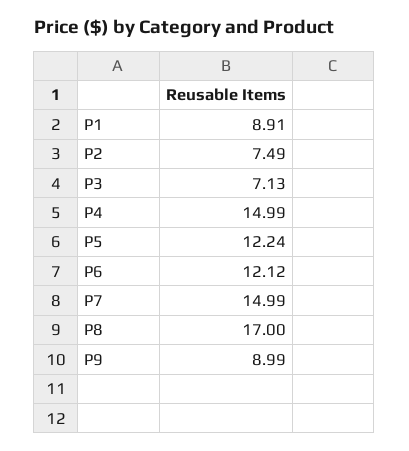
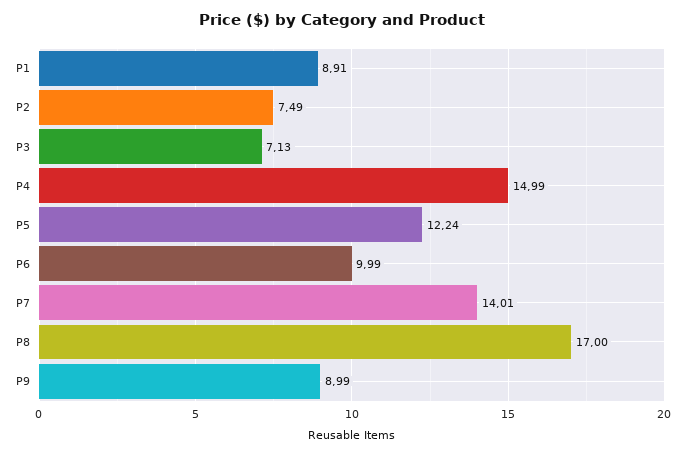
P6: 12.12 -> 9.99
P7: 14.99 -> 14.01

